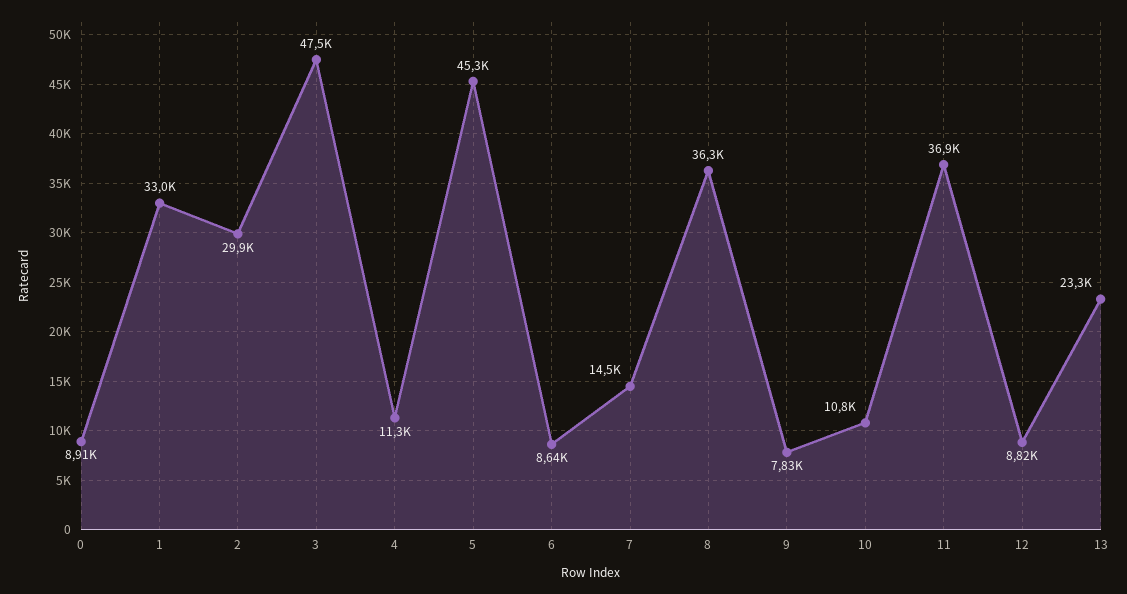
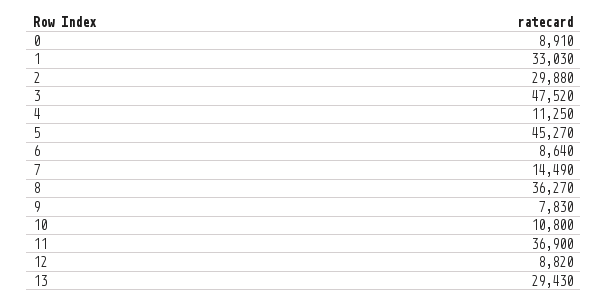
13: 23300 -> 29430

